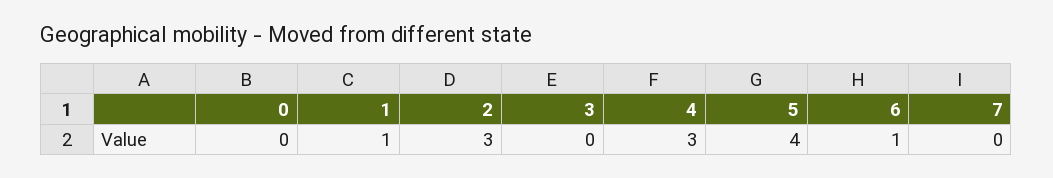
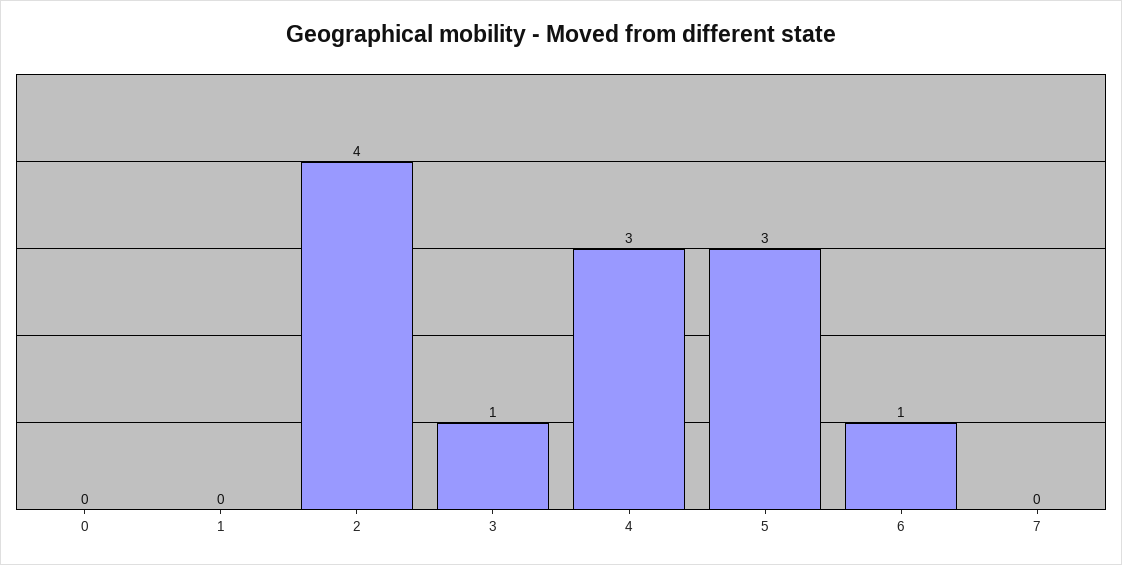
1: 1 -> 0
2: 3 -> 4
3: 0 -> 1
5: 4 -> 3

